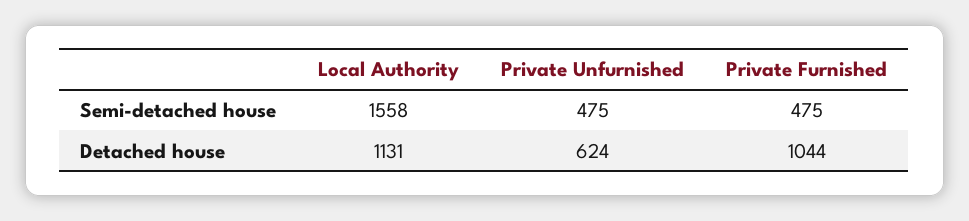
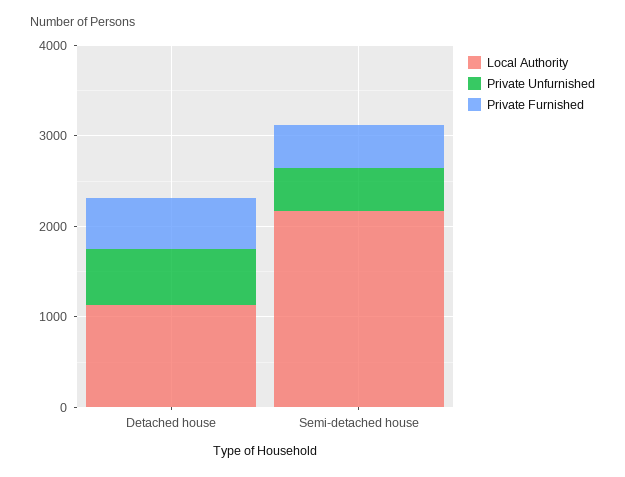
Local Authority, Semi-detached house: 1558 -> 2200
Private Furnished, Detached house: 1044 -> 600

